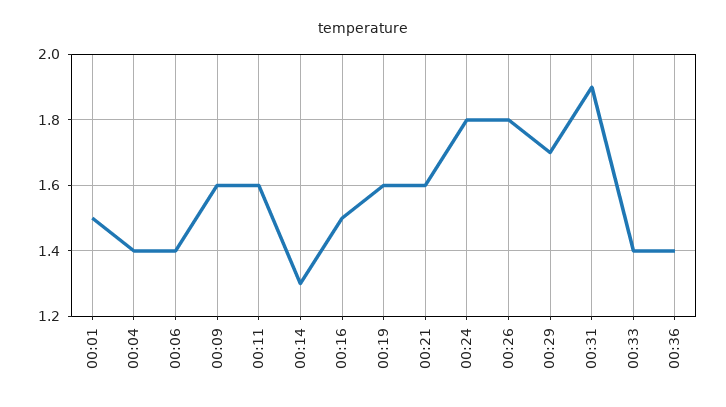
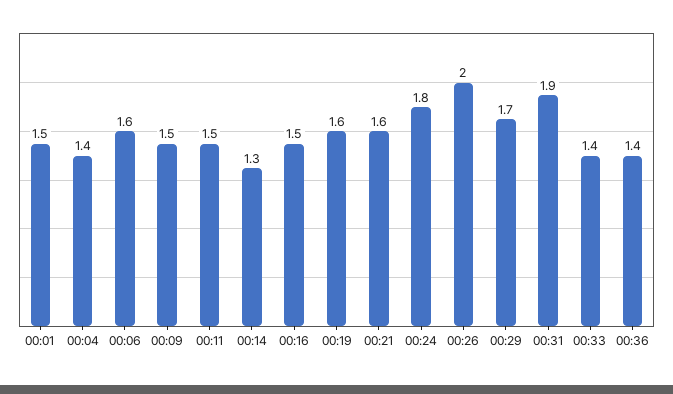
00:06: 1.4 -> 1.6
00:09: 1.6 -> 1.5
00:11: 1.6 -> 1.5
00:26: 1.8 -> 2

